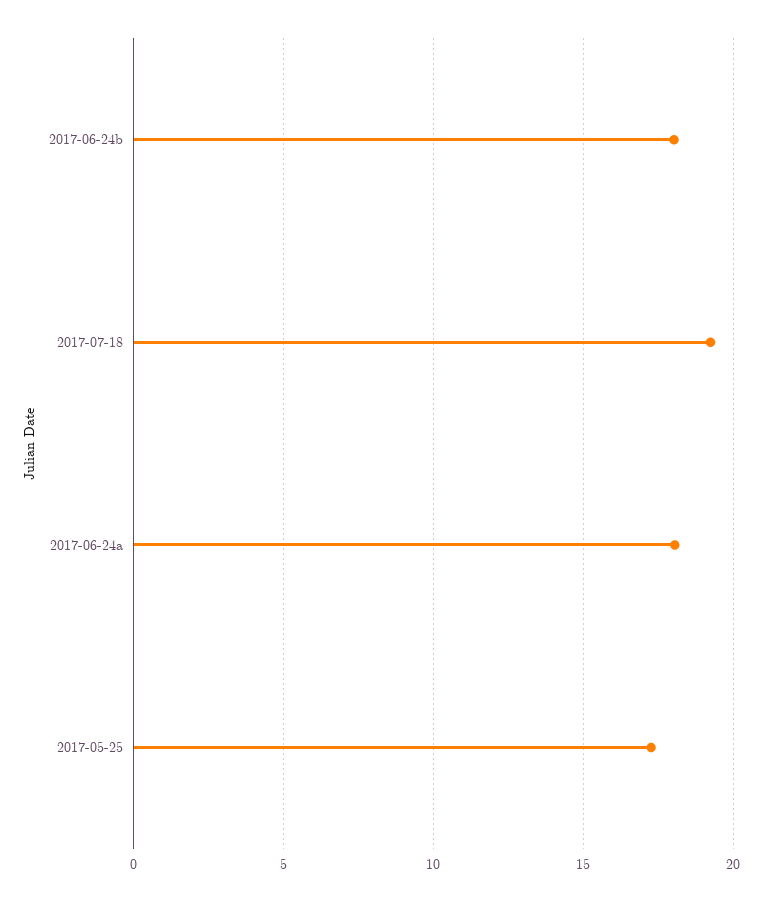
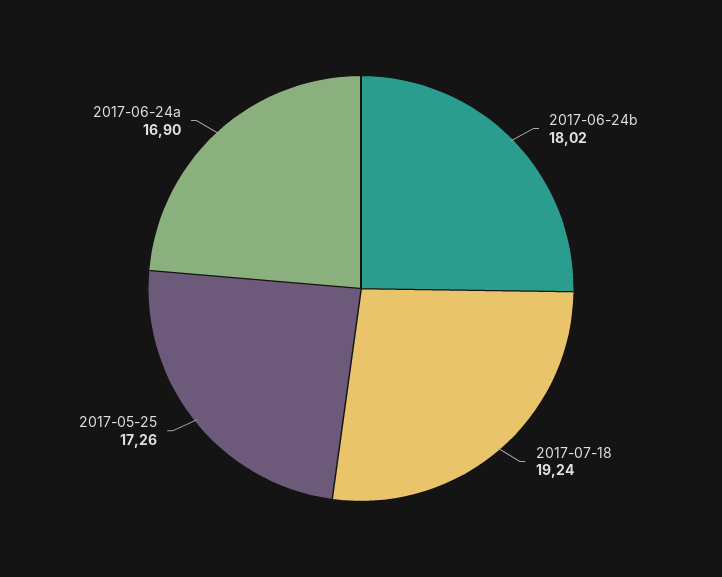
2017-06-24a: 18 -> 16.9

